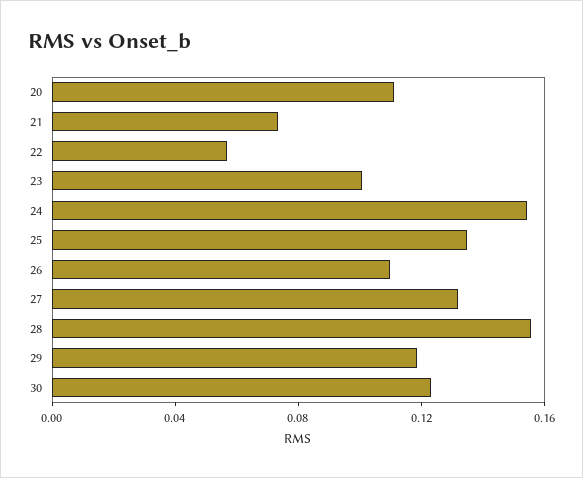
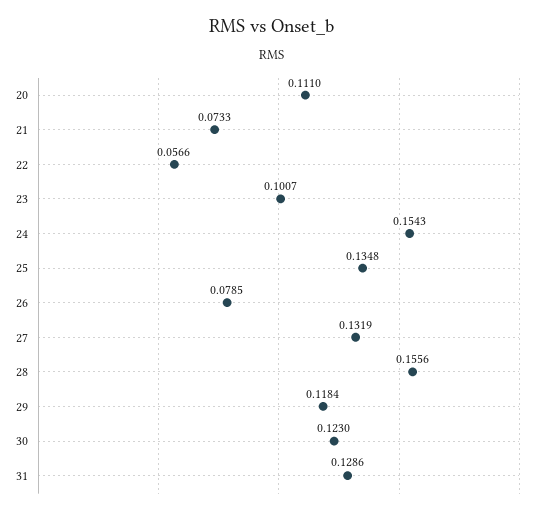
26: 0.11 -> 0.0785
31: none -> 0.1286

